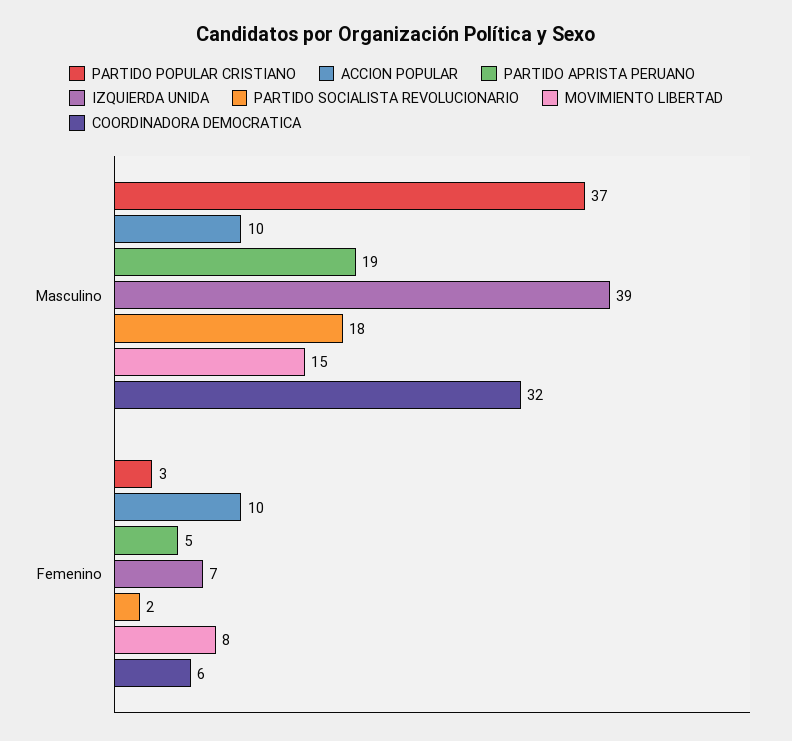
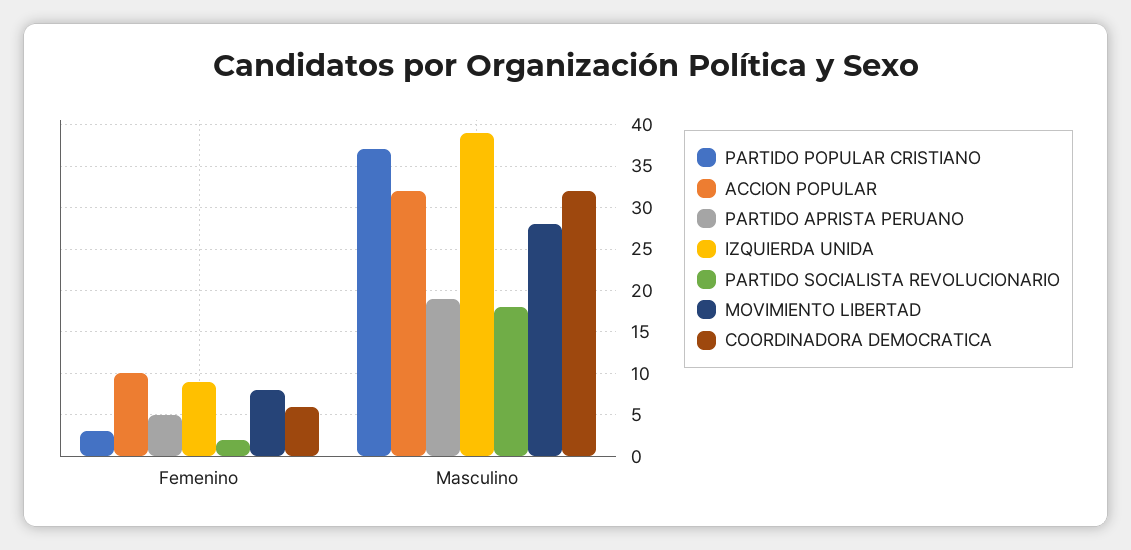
ACCION POPULAR, Masculino: 10 -> 32
MOVIMIENTO LIBERTAD, Masculino: 15 -> 28
IZQUIERDA UNIDA, Femenino: 7 -> 9

